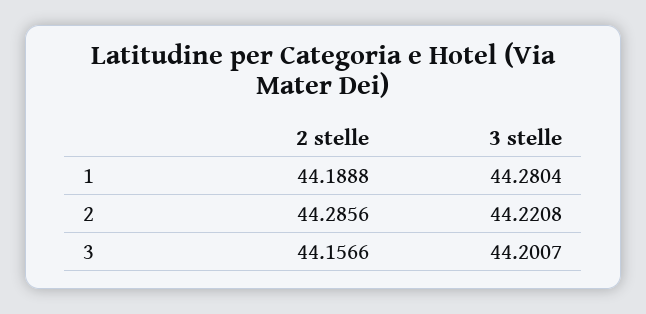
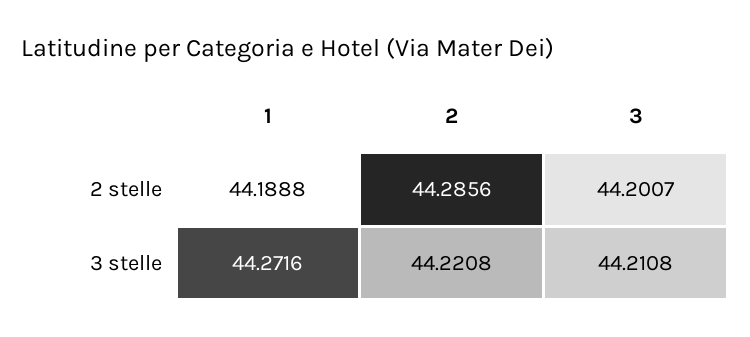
3 stelle, 1: 44.2804 -> 44.2716
2 stelle, 3: 44.1566 -> 44.2007
3 stelle, 3: 44.2007 -> 44.2108

